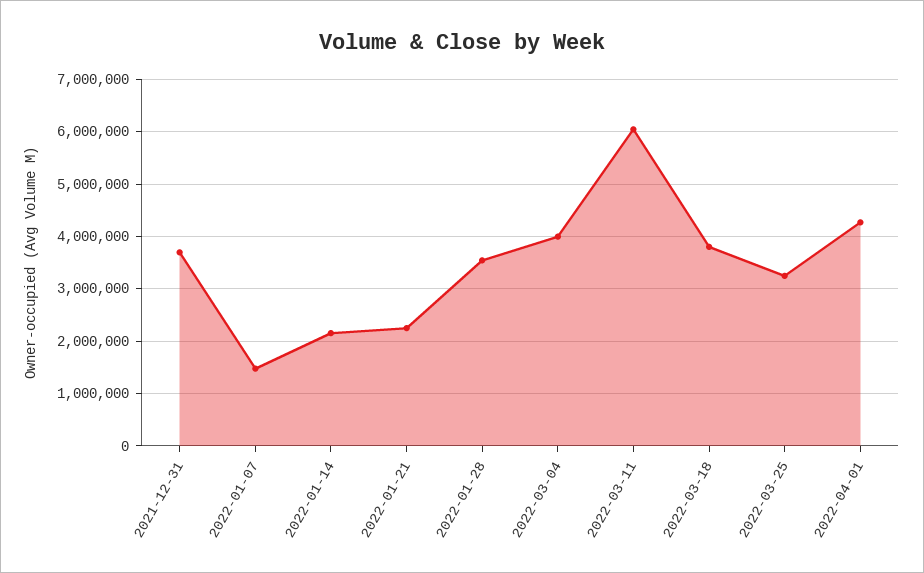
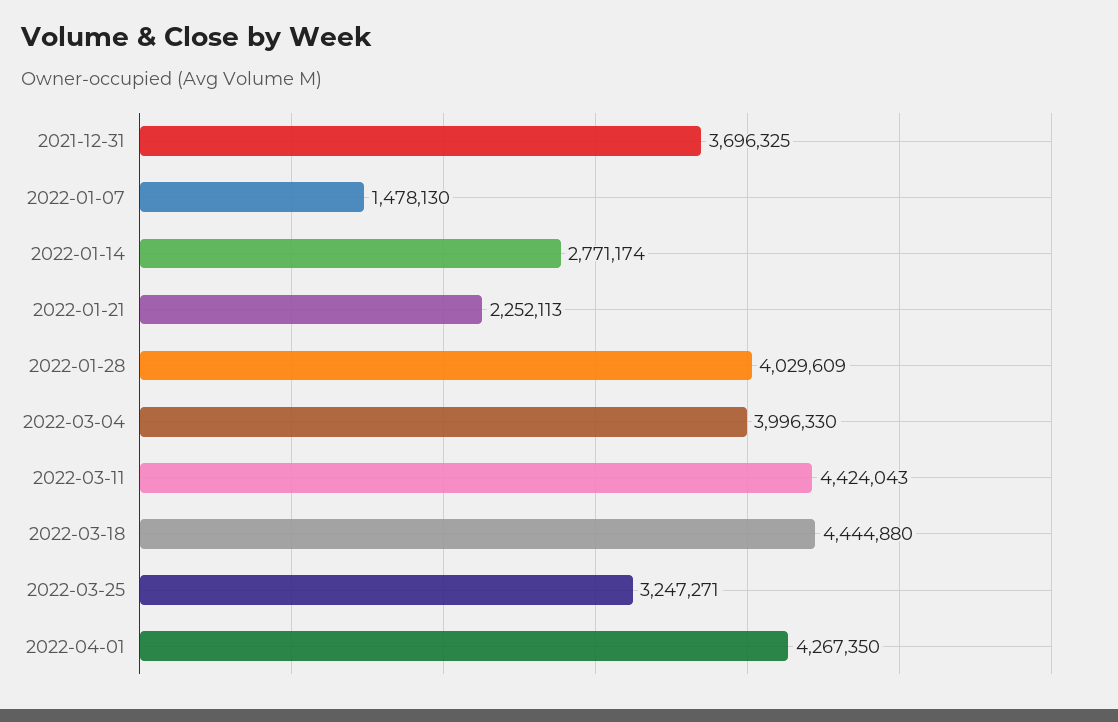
2022-01-14: 2200000 -> 2771174
2022-01-28: 3600000 -> 4029609
2022-03-11: 6000000 -> 4424043
2022-03-18: 3800000 -> 4444880

